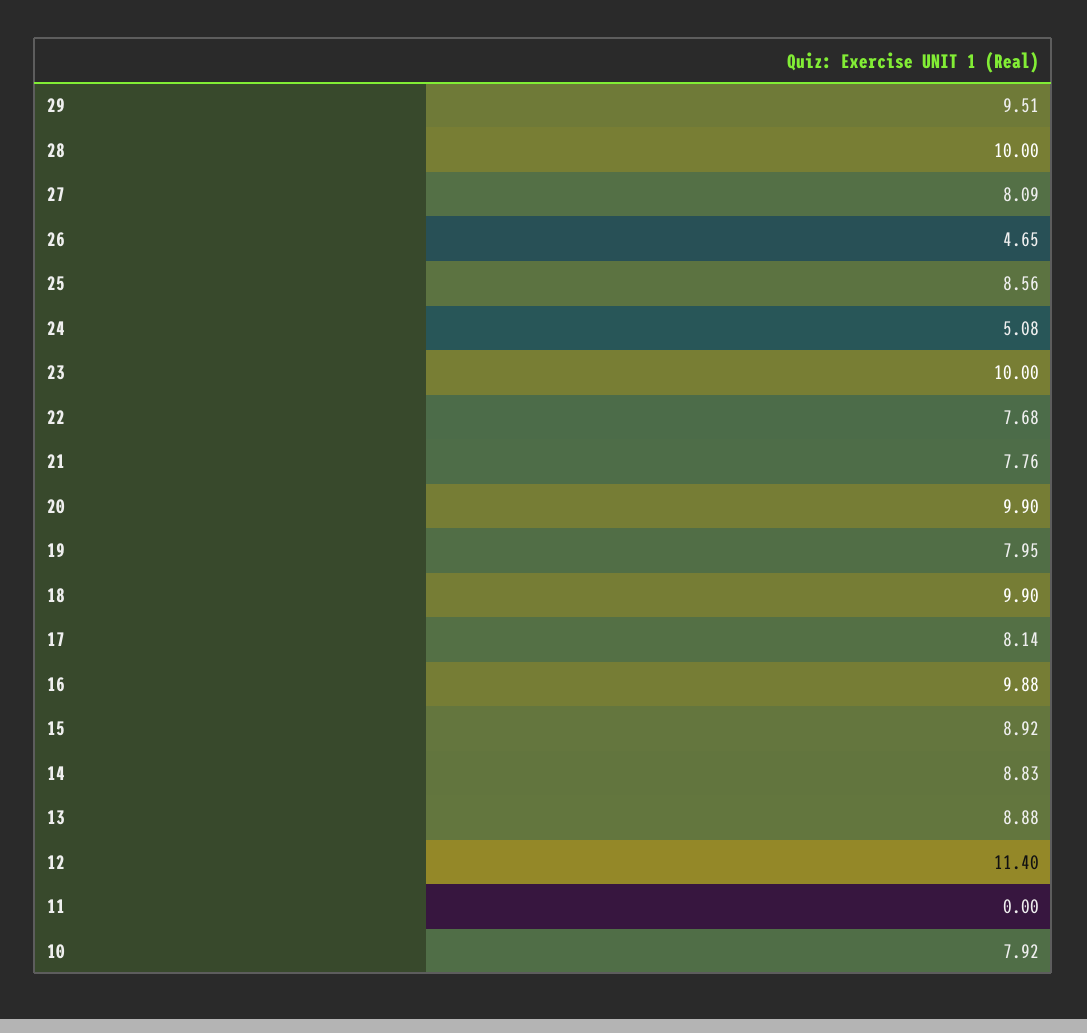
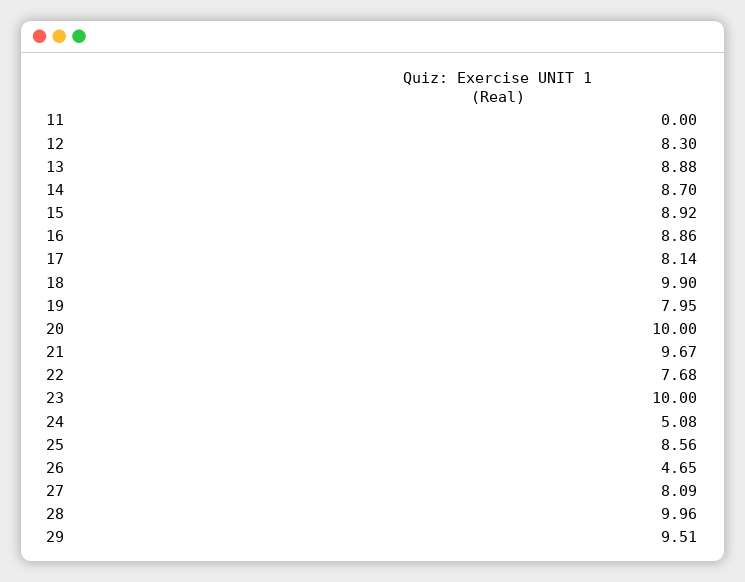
28: 10 -> 9.96
21: 7.76 -> 9.67
20: 9.9 -> 10
16: 9.88 -> 8.86
14: 8.83 -> 8.7
12: 11.4 -> 8.3
10: 7.92 -> none

